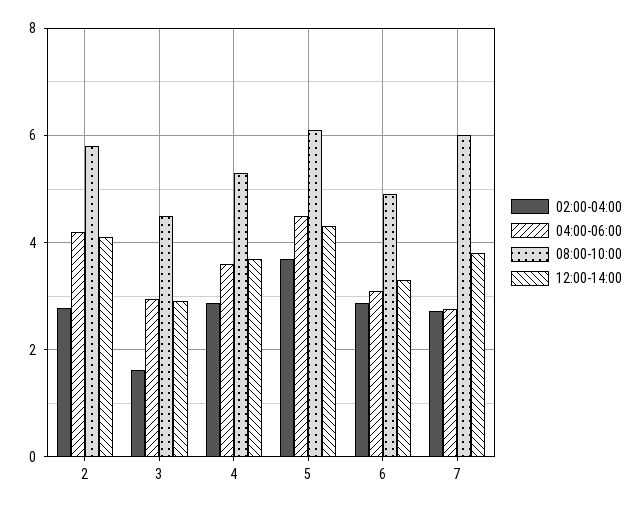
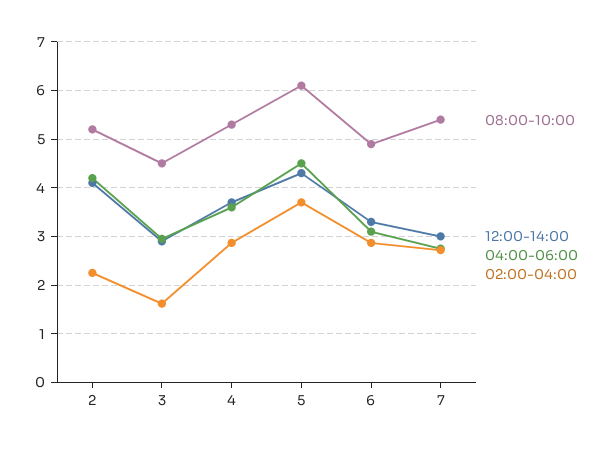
02:00-04:00, 2: 2.8 -> 2.2
08:00-10:00, 2: 5.8 -> 5.2
08:00-10:00, 7: 6 -> 5.4
12:00-14:00, 7: 3.8 -> 3

